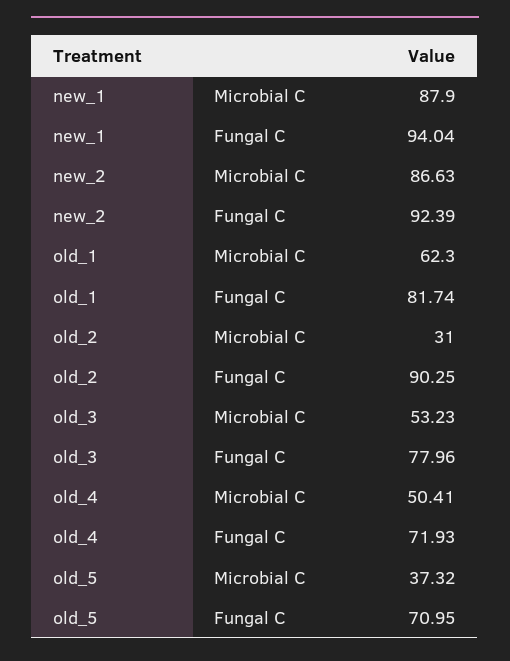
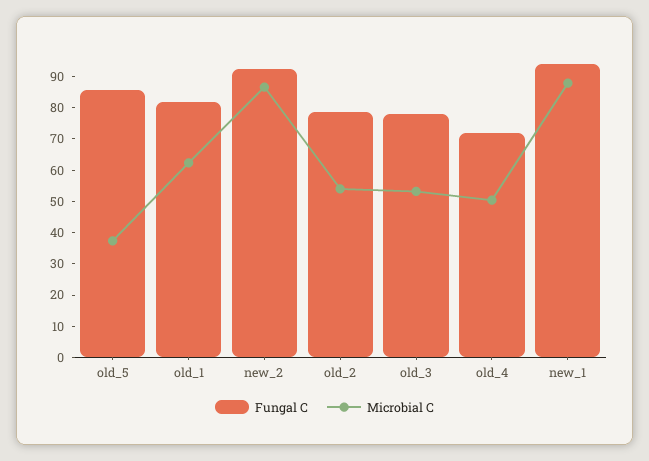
Microbial C, old_2: 31 -> 55
Fungal C, old_2: 90.25 -> 80
Fungal C, old_5: 70.95 -> 85

